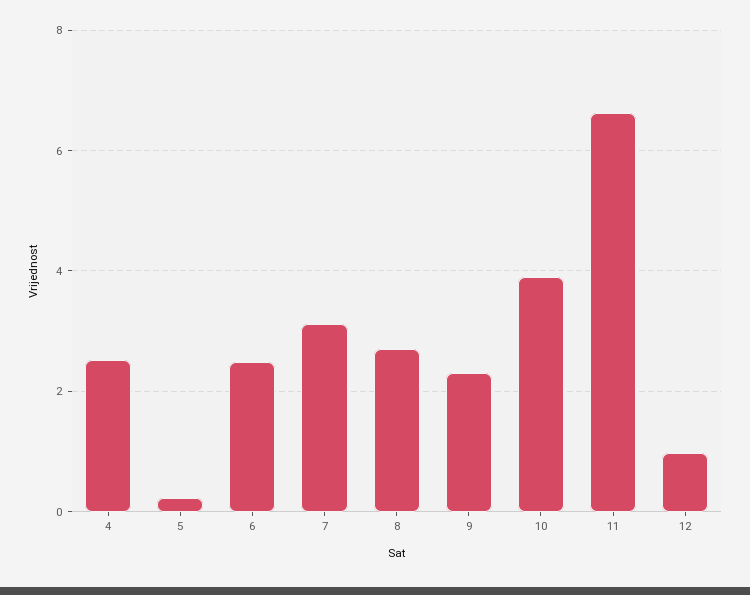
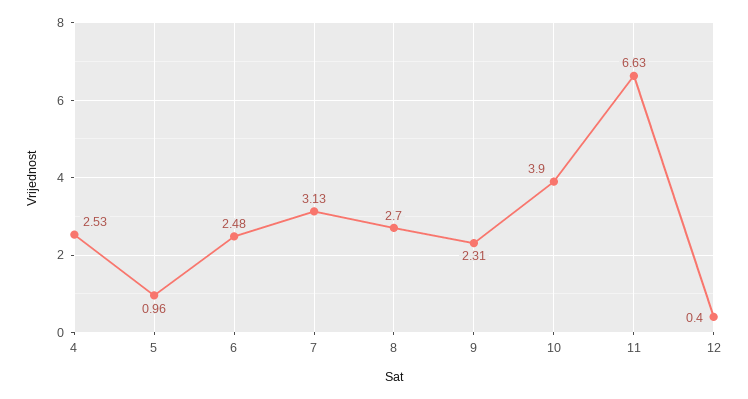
5: 0.2 -> 0.96
12: 1 -> 0.4

